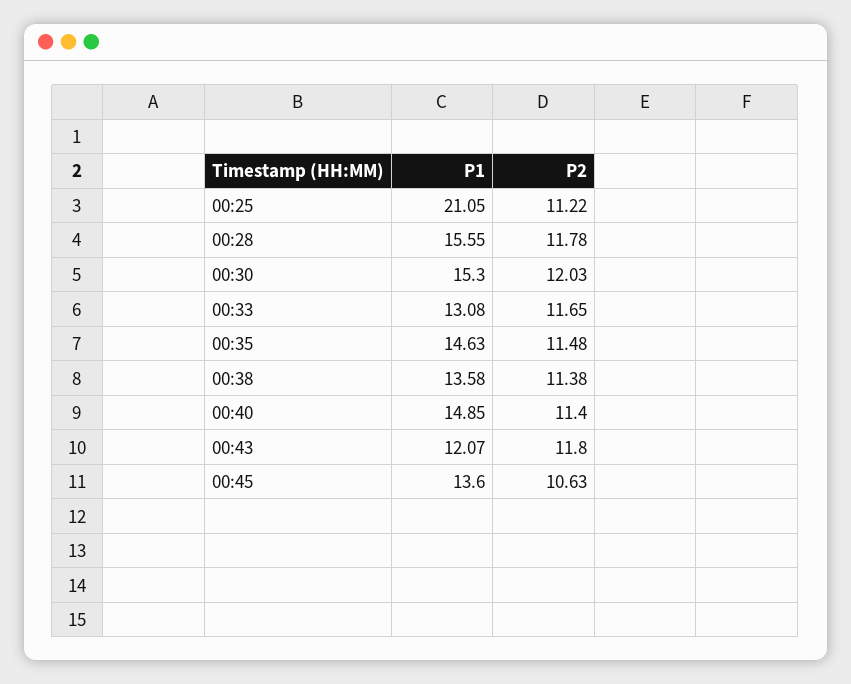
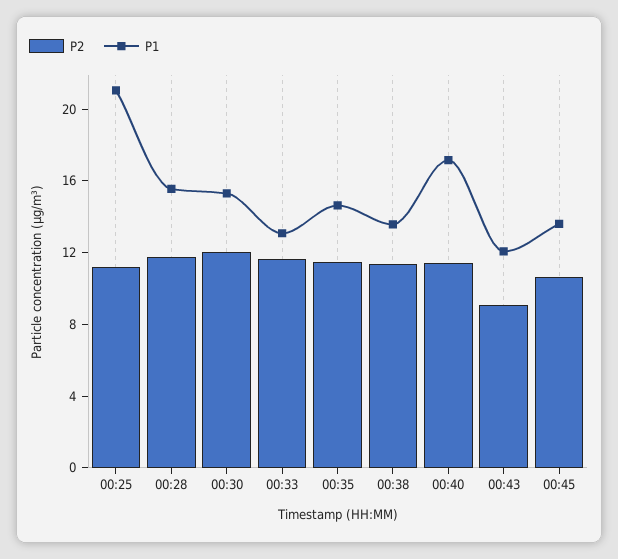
P1, 00:40: 14.85 -> 17
P2, 00:43: 11.8 -> 9

